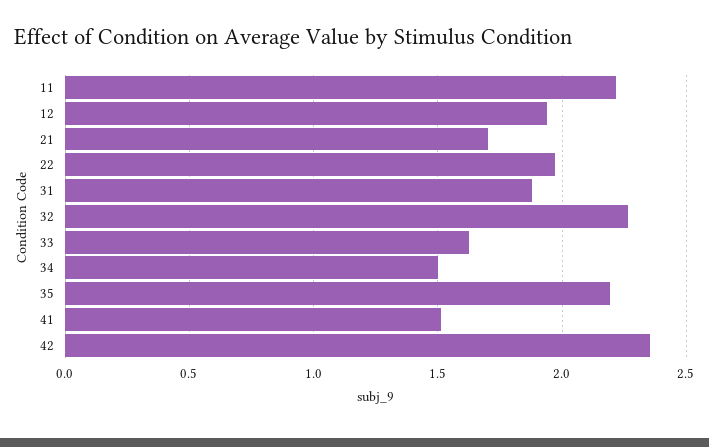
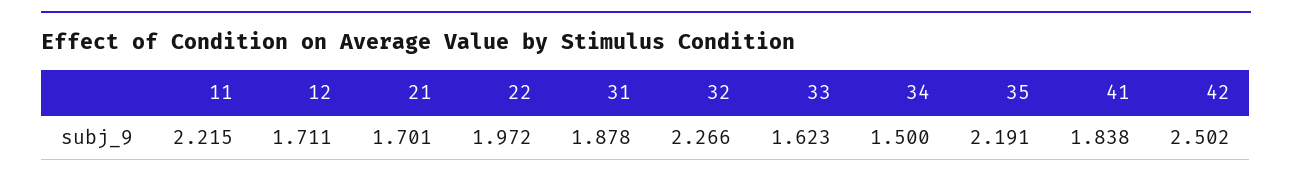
12: 1.95 -> 1.711
41: 1.5 -> 1.838
42: 2.35 -> 2.502

